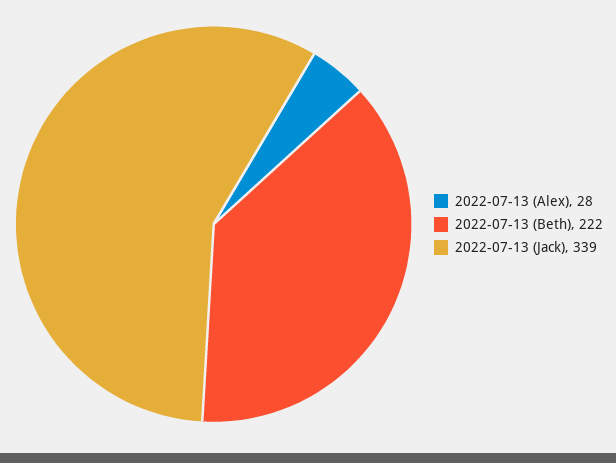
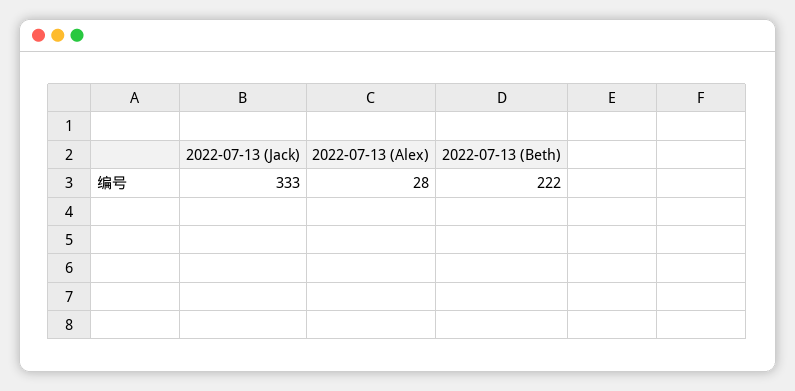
2022-07-13 (Jack): 339 -> 333

